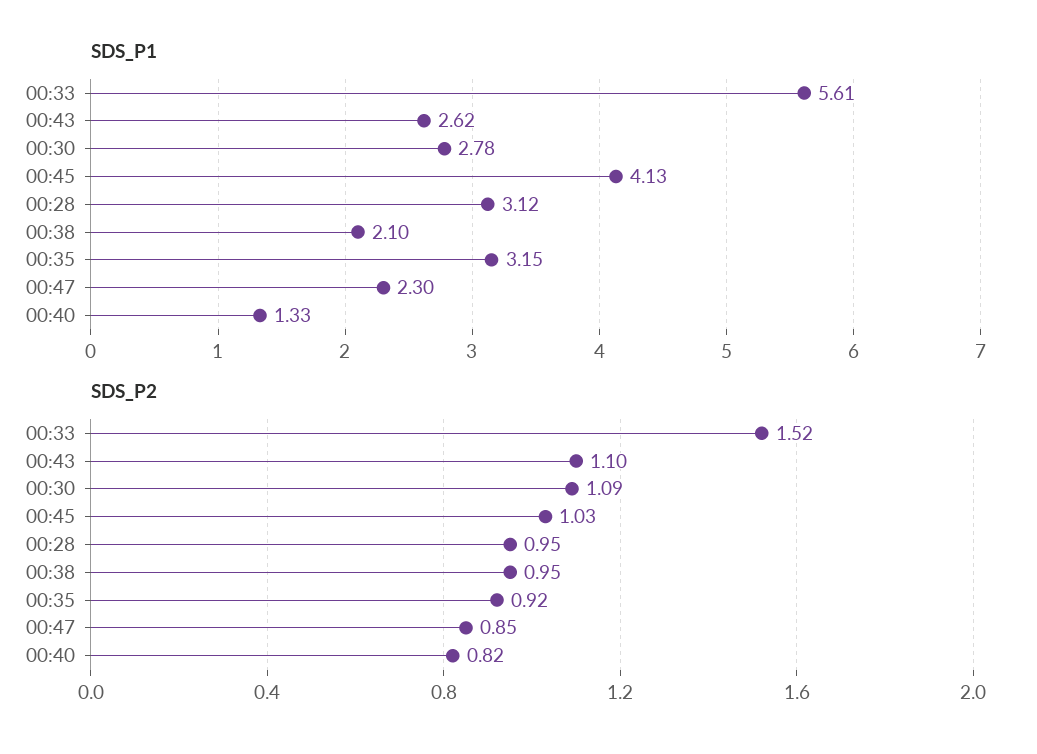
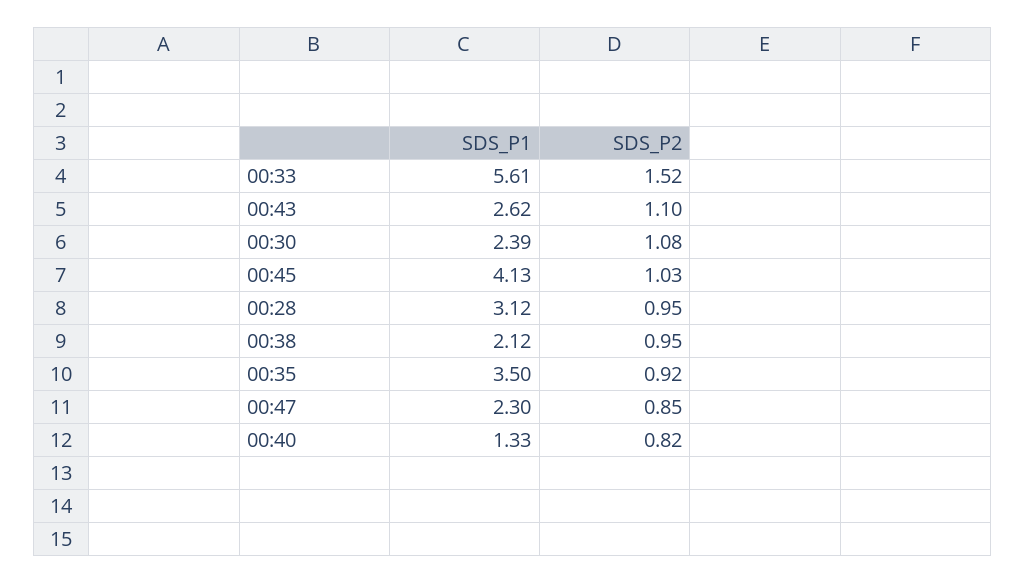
SDS_P1, 00:30: 2.78 -> 2.39
SDS_P1, 00:38: 2.1 -> 2.12
SDS_P1, 00:35: 3.15 -> 3.5
SDS_P2, 00:30: 1.09 -> 1.08

